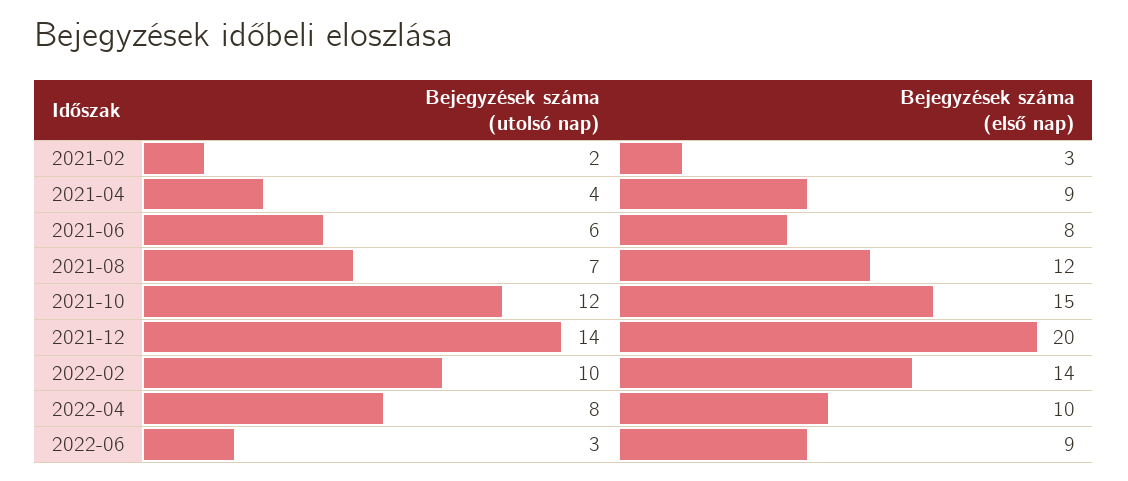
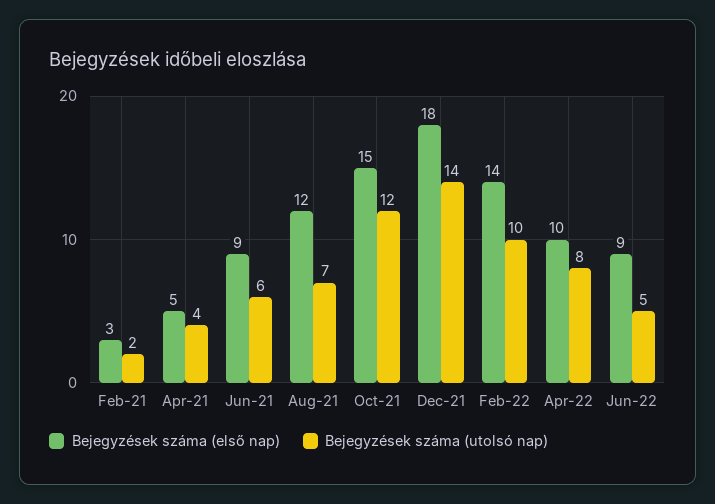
Bejegyzések száma (első nap), 2021-04: 9 -> 5
Bejegyzések száma (első nap), 2021-06: 8 -> 9
Bejegyzések száma (első nap), 2021-12: 20 -> 18
Bejegyzések száma (utolsó nap), 2022-06: 3 -> 5

